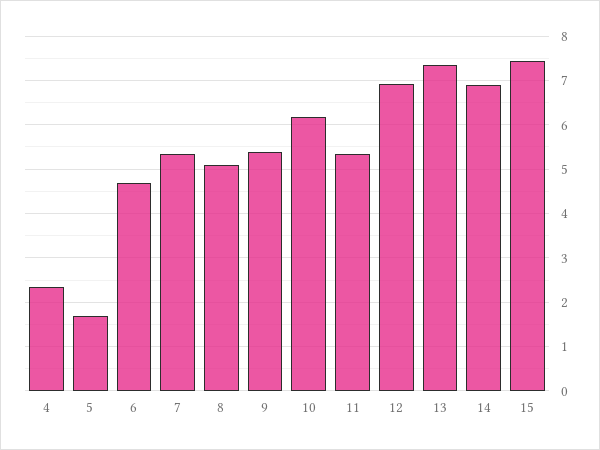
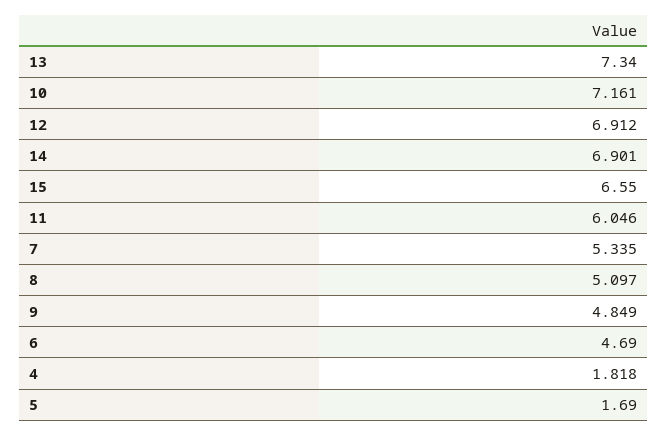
4: 2.4 -> 1.818
9: 5.4 -> 4.849
10: 6.2 -> 7.161
11: 5.4 -> 6.046
15: 7.4 -> 6.55

